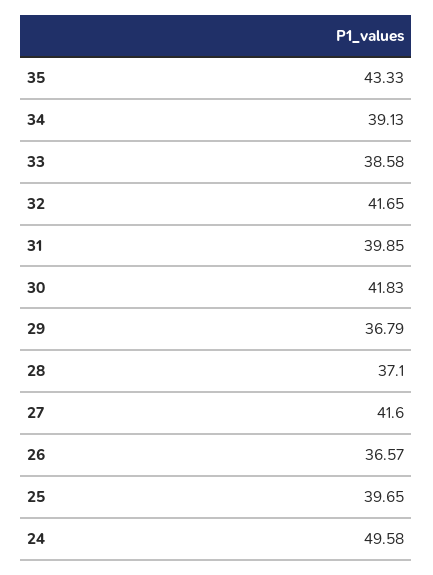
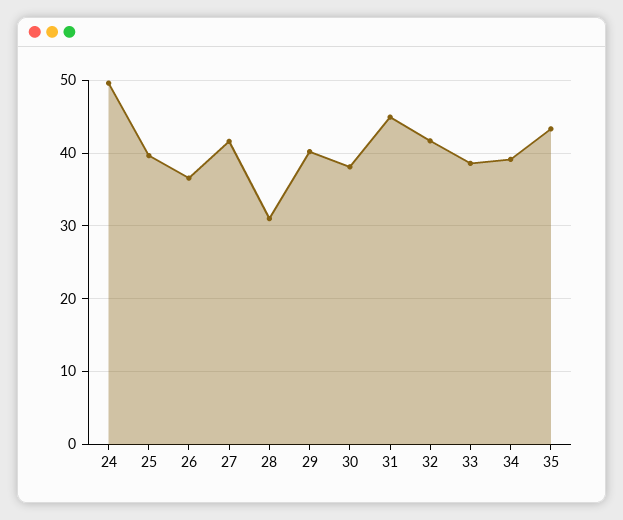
31: 39.85 -> 45
30: 41.83 -> 38
29: 36.79 -> 40
28: 37.1 -> 31

